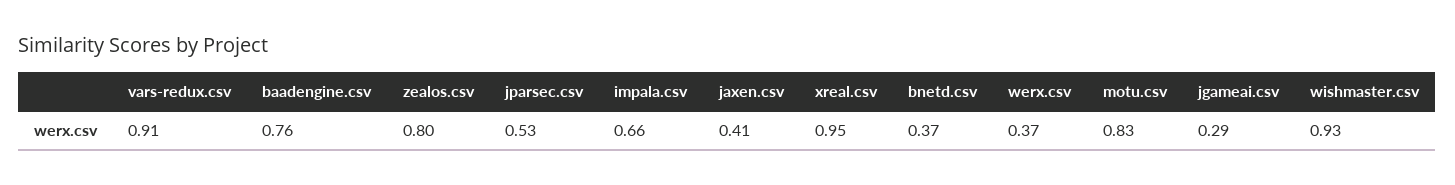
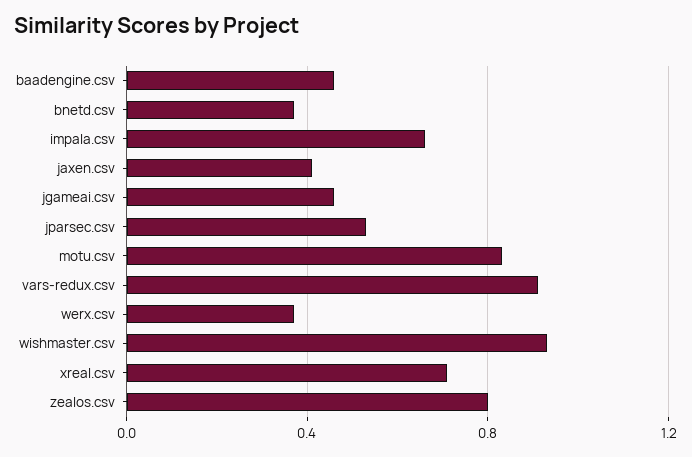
baadengine.csv: 0.76 -> 0.45
xreal.csv: 0.95 -> 0.7
jgameai.csv: 0.29 -> 0.45

